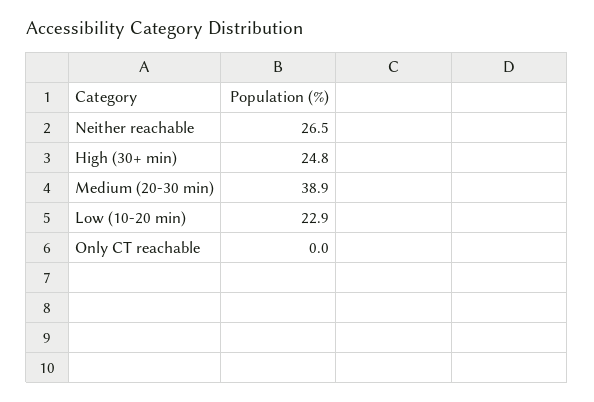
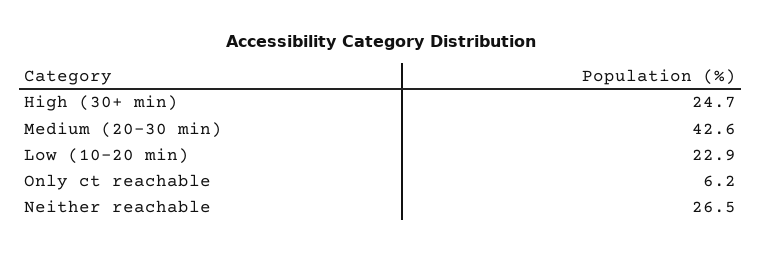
High (30+ min): 24.8 -> 24.7
Medium (20-30 min): 38.9 -> 42.6
Only CT reachable: 0 -> 6.2

